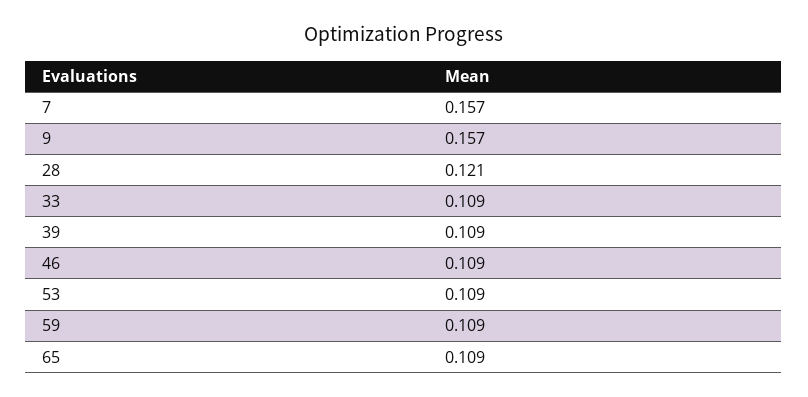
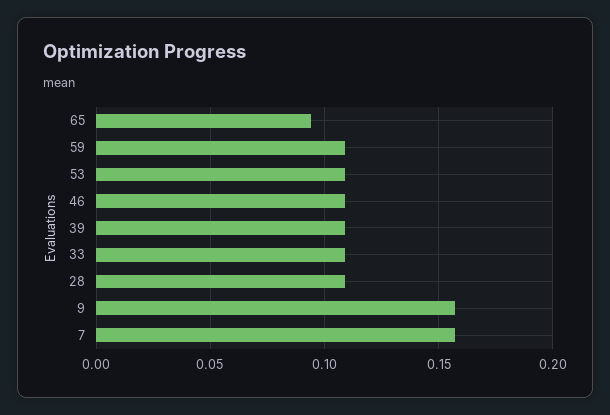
28: 0.121 -> 0.11
65: 0.109 -> 0.095

